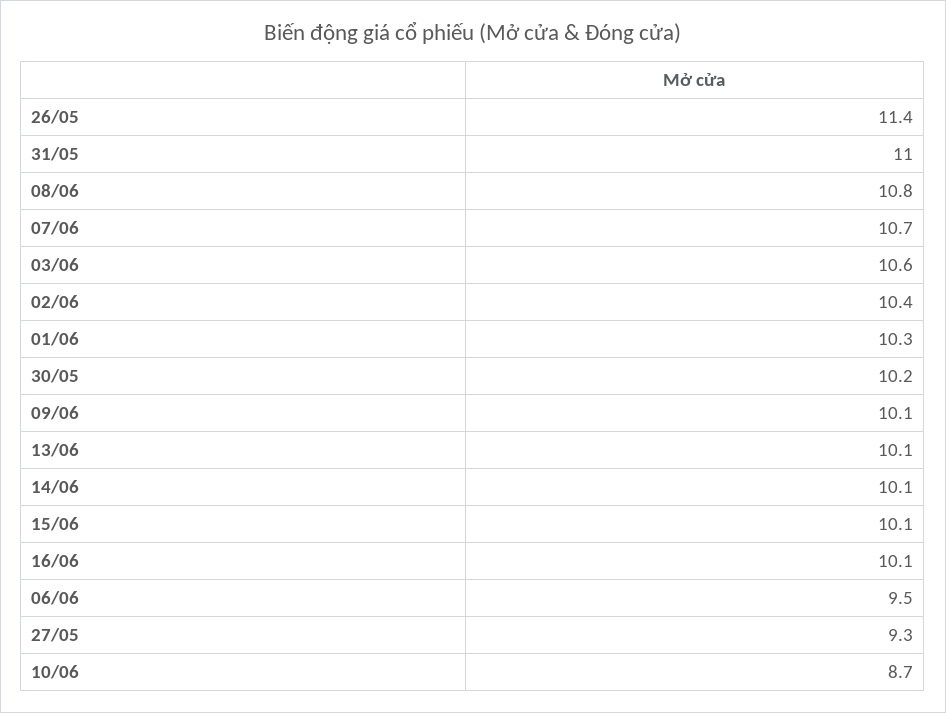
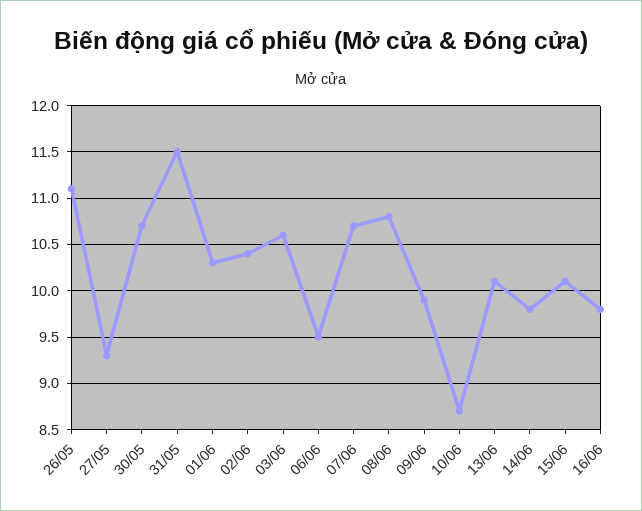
26/05: 11.4 -> 11.1
31/05: 11 -> 11.5
30/05: 10.2 -> 10.7
09/06: 10.1 -> 9.9
14/06: 10.1 -> 9.8
16/06: 10.1 -> 9.8

